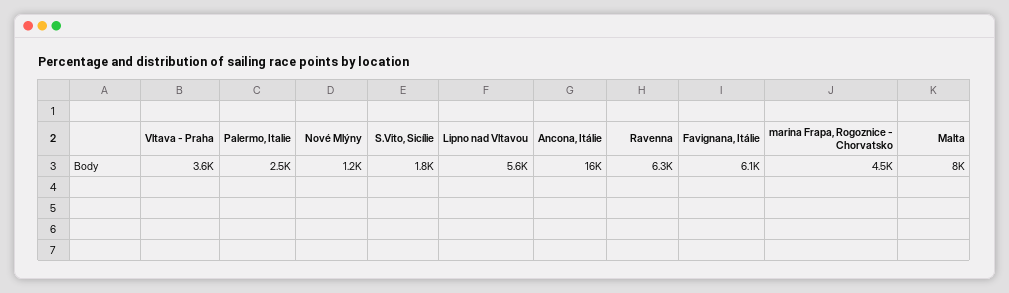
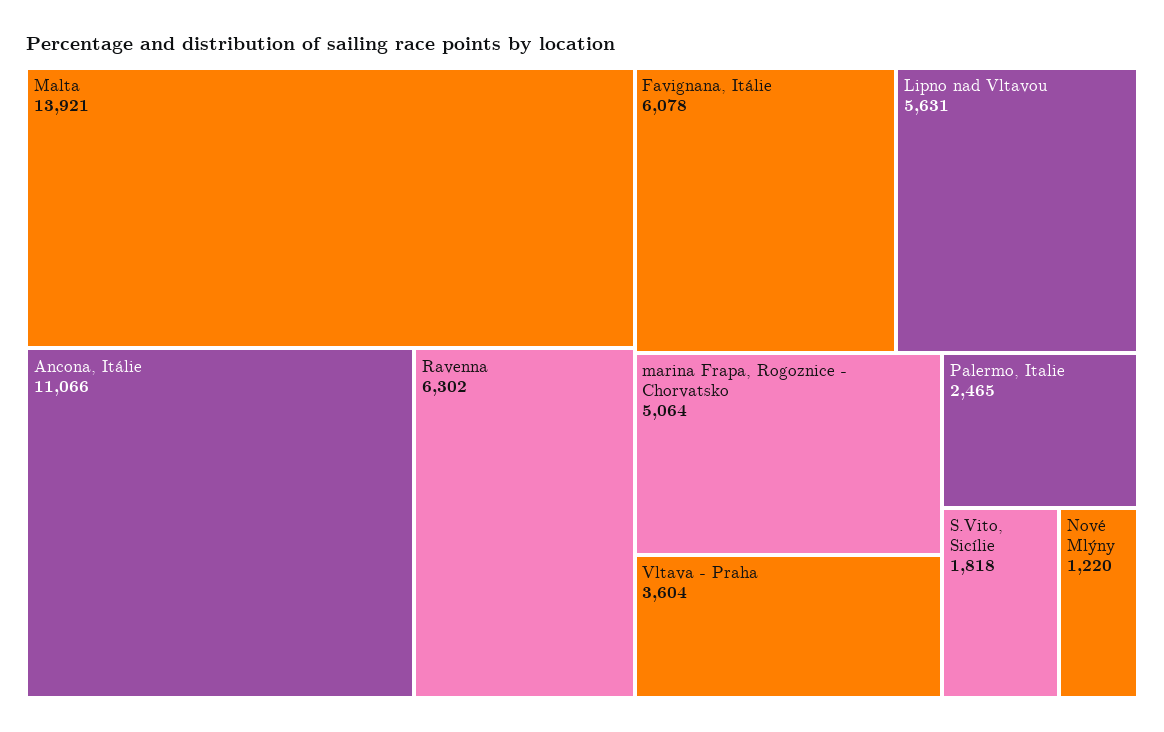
Ancona, Itálie: 16000 -> 11066
marina Frapa, Rogoznice - Chorvatsko: 4500 -> 5064
Malta: 8000 -> 13921

